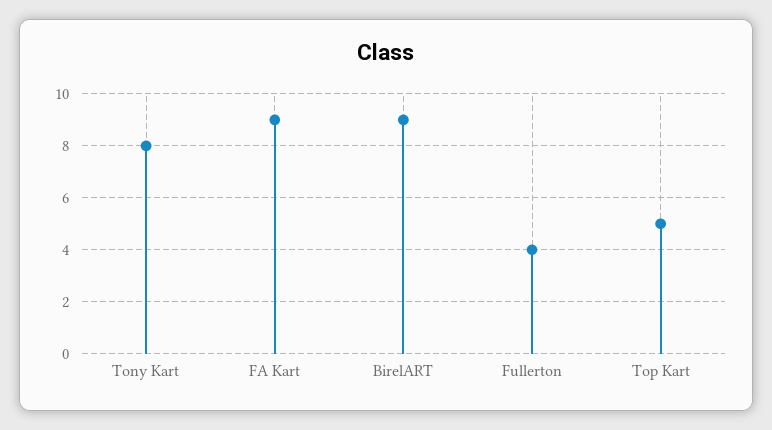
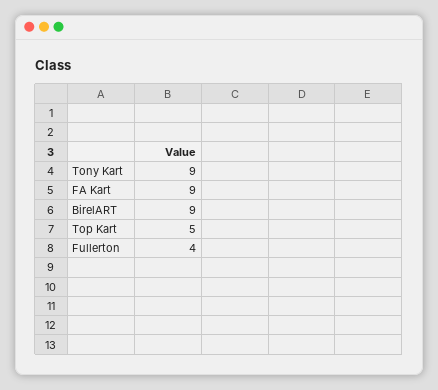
Tony Kart: 8 -> 9

